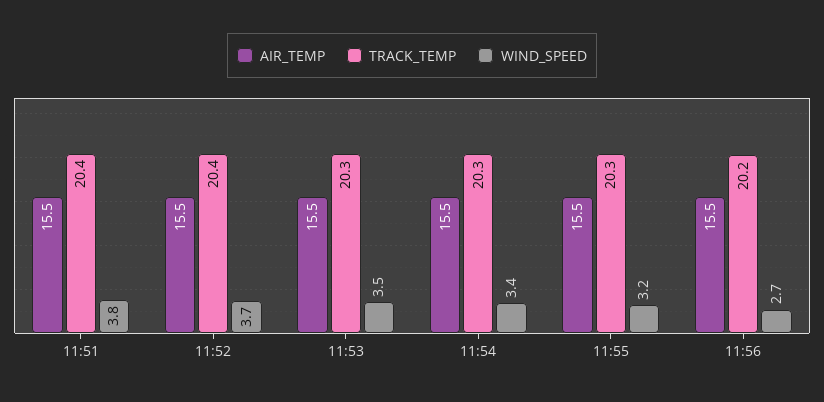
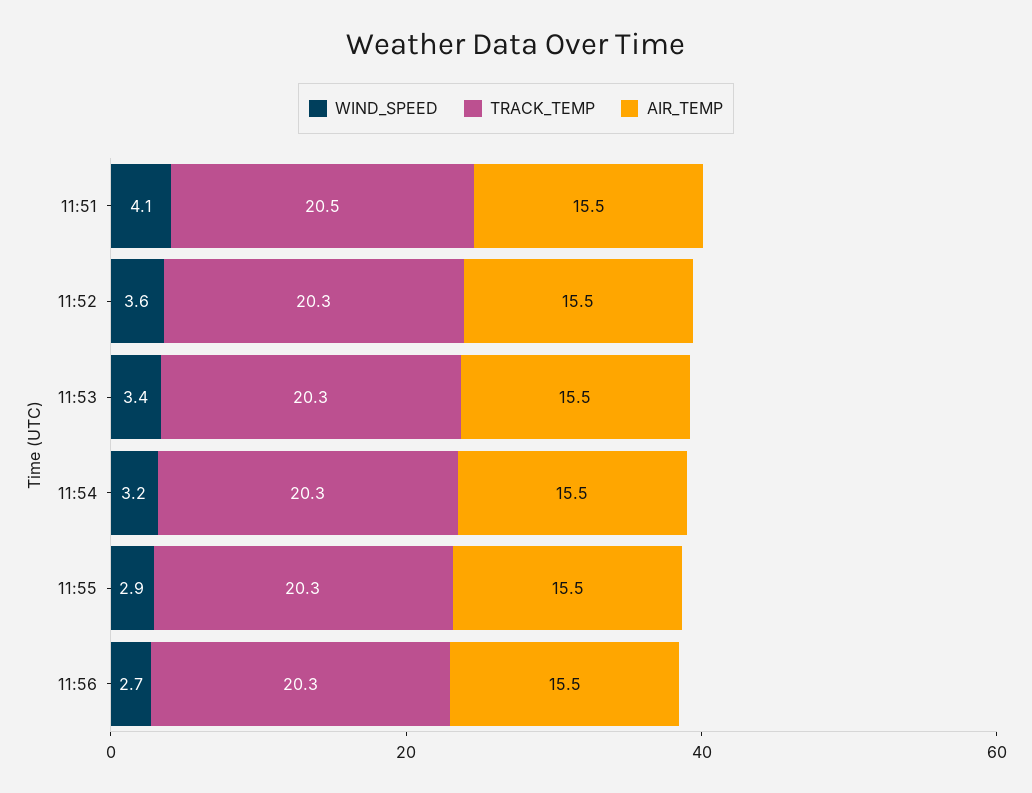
TRACK_TEMP, 11:51: 20.4 -> 20.5
WIND_SPEED, 11:51: 3.8 -> 4.1
TRACK_TEMP, 11:52: 20.4 -> 20.3
WIND_SPEED, 11:52: 3.7 -> 3.6
WIND_SPEED, 11:53: 3.5 -> 3.4
WIND_SPEED, 11:54: 3.4 -> 3.2
WIND_SPEED, 11:55: 3.2 -> 2.9
TRACK_TEMP, 11:56: 20.2 -> 20.3

